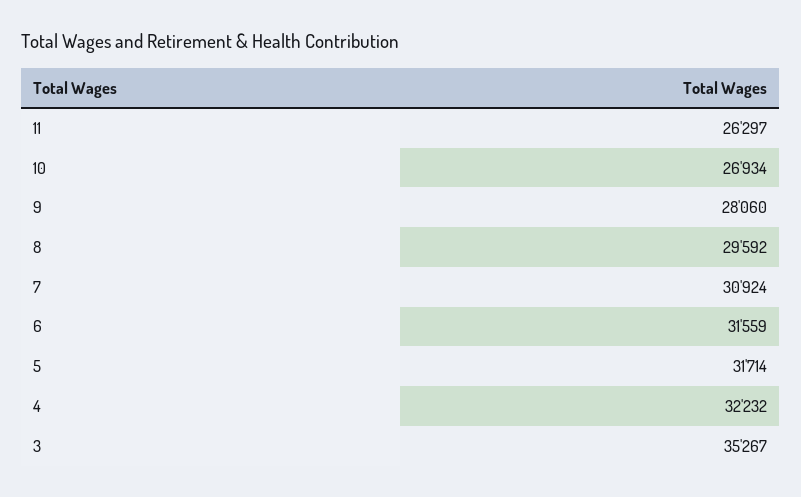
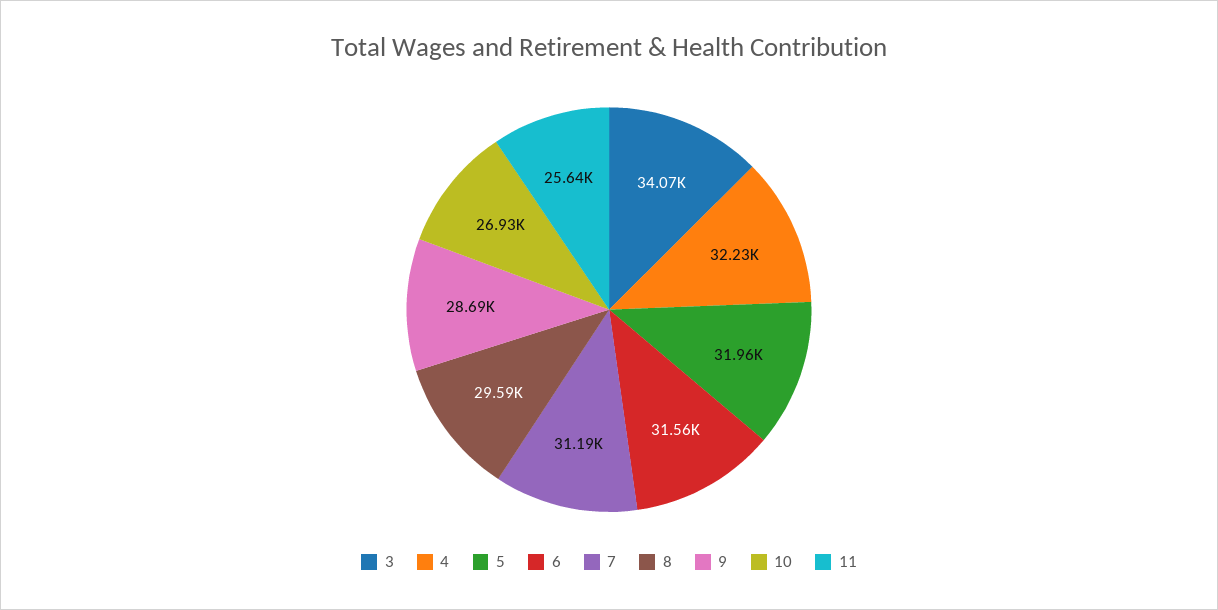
11: 26297 -> 25640
9: 28060 -> 28690
7: 30924 -> 31190
5: 31714 -> 31960
3: 35267 -> 34070

